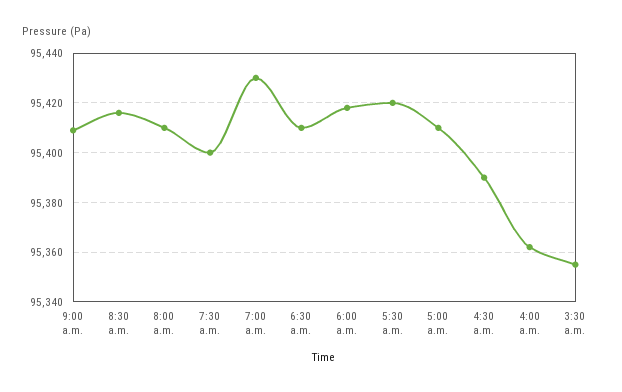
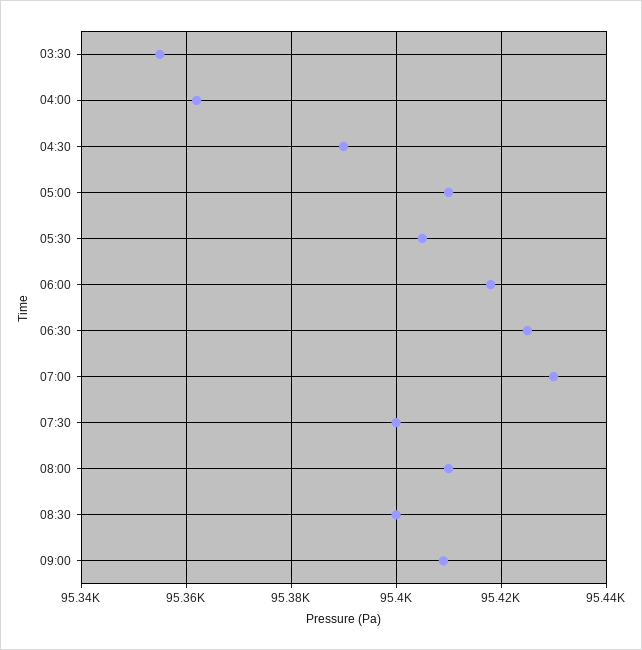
8:30 a.m.: 95415 -> 95400
6:30 a.m.: 95410 -> 95425
5:30 a.m.: 95420 -> 95405

